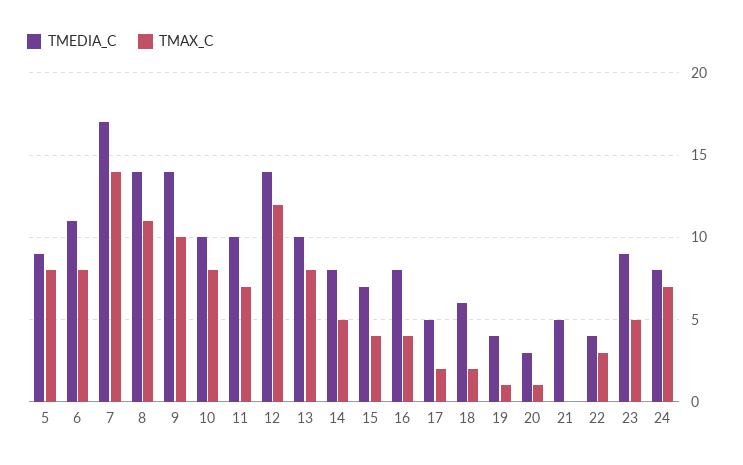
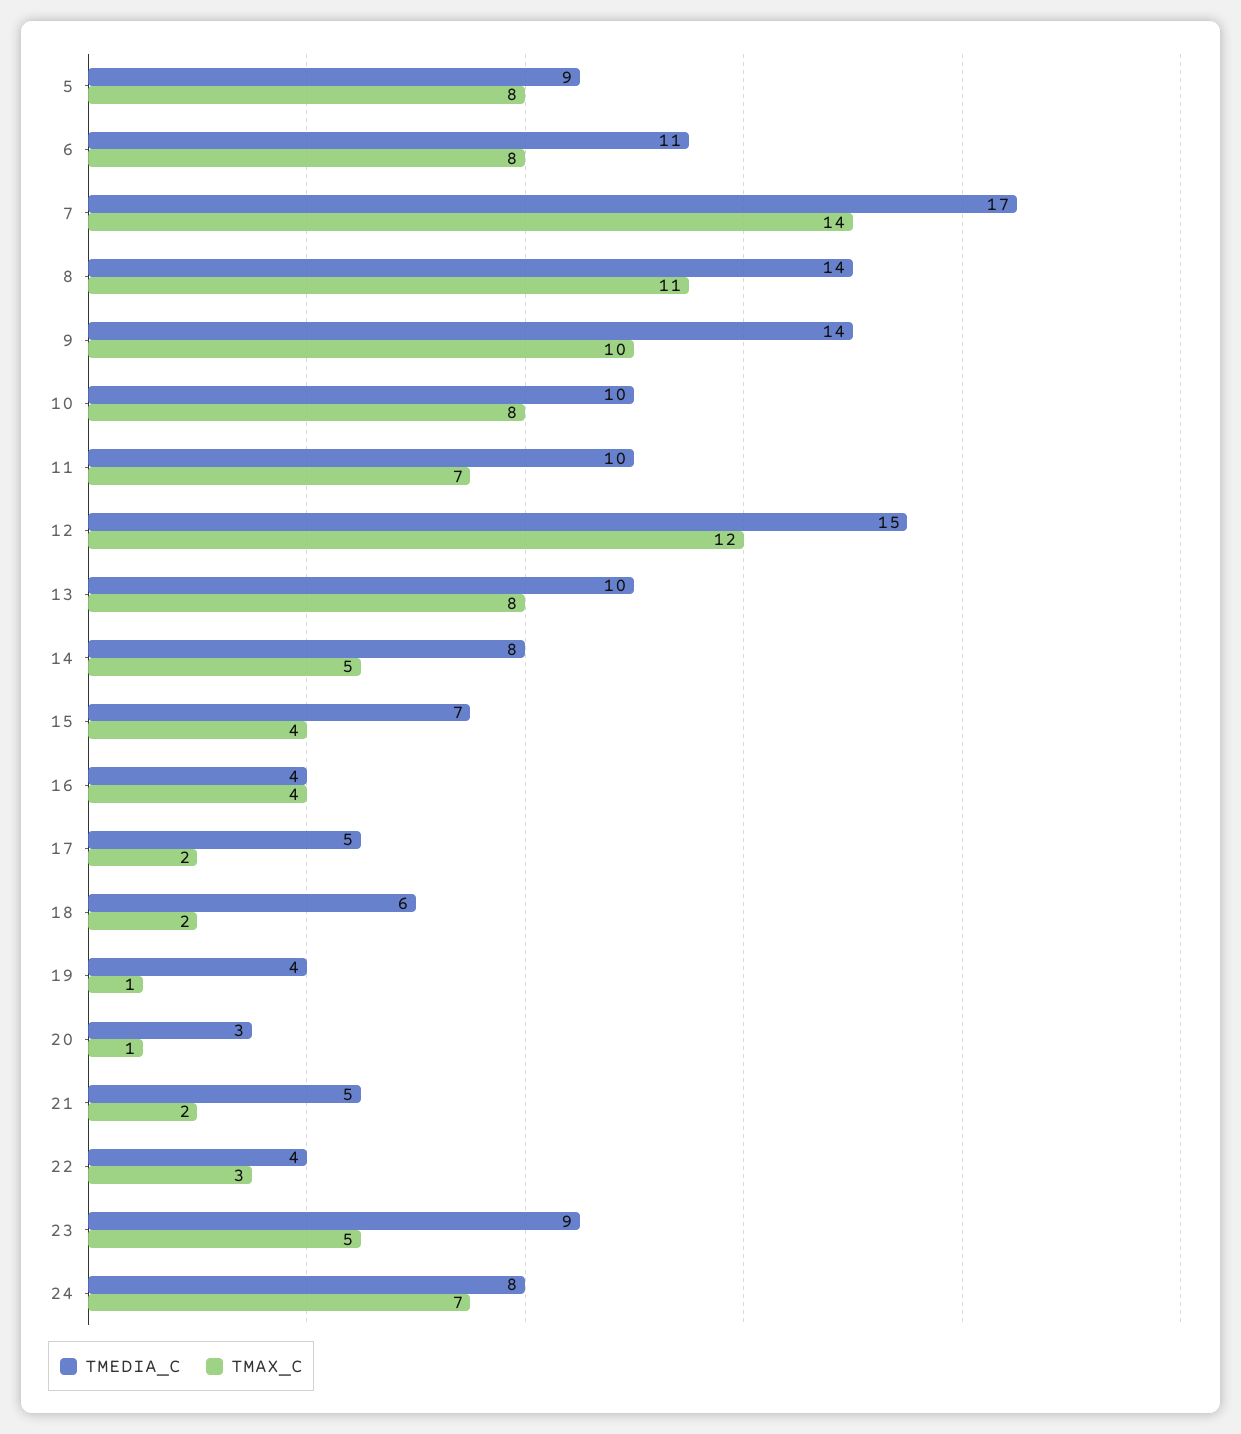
TMEDIA_C, 12: 14 -> 15
TMEDIA_C, 16: 8 -> 4
TMAX_C, 21: 0 -> 2

